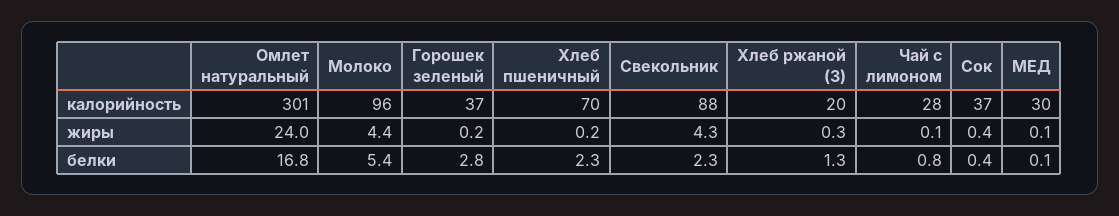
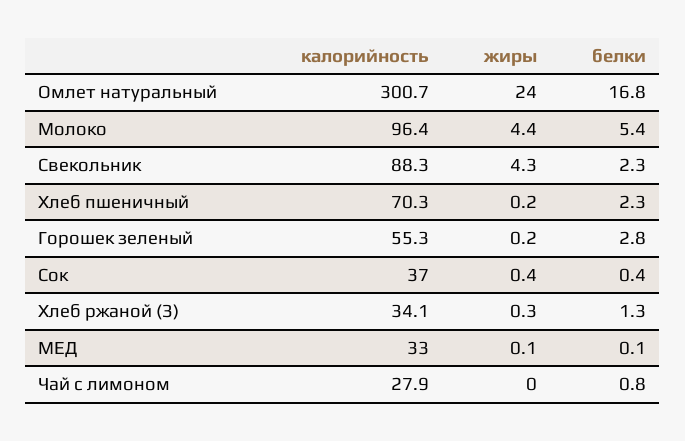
Горошек зеленый, калорийность: 37 -> 55.3
Хлеб ржаной (З), калорийность: 20 -> 34.1
МЕД, калорийность: 30 -> 33
Чай с лимоном, жиры: 0.1 -> 0

